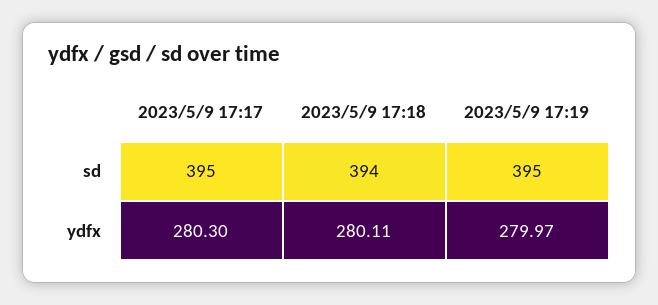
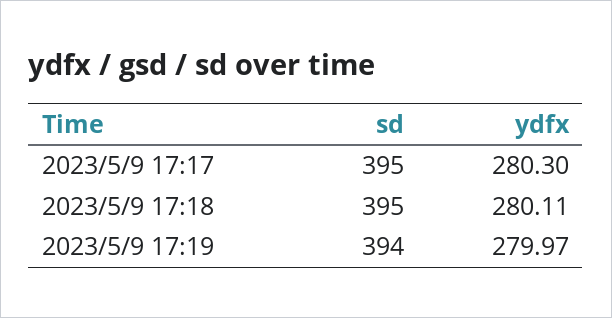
2023/5/9 17:18, sd: 394 -> 395
2023/5/9 17:19, sd: 395 -> 394

